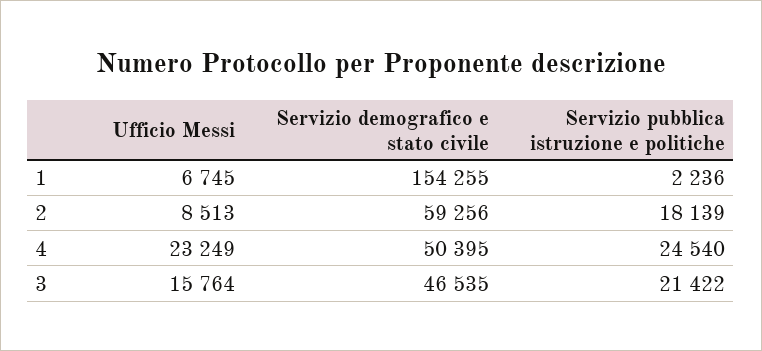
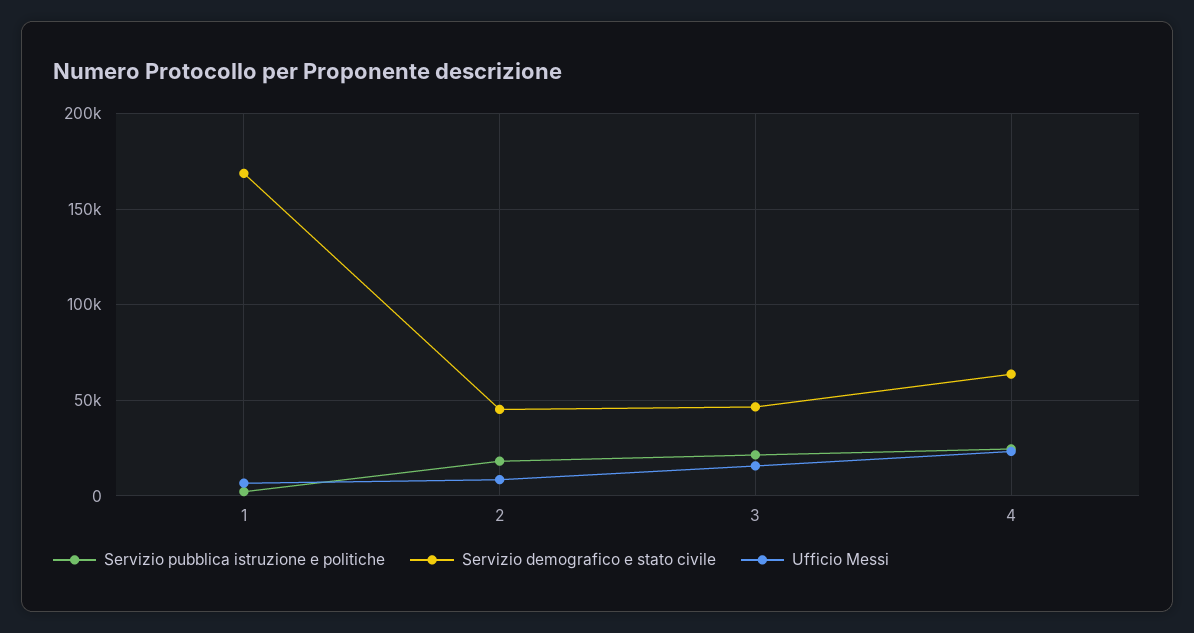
Servizio demografico e stato civile, 1: 154255 -> 170000
Servizio demografico e stato civile, 2: 59256 -> 45000
Servizio demografico e stato civile, 4: 50395 -> 65000

